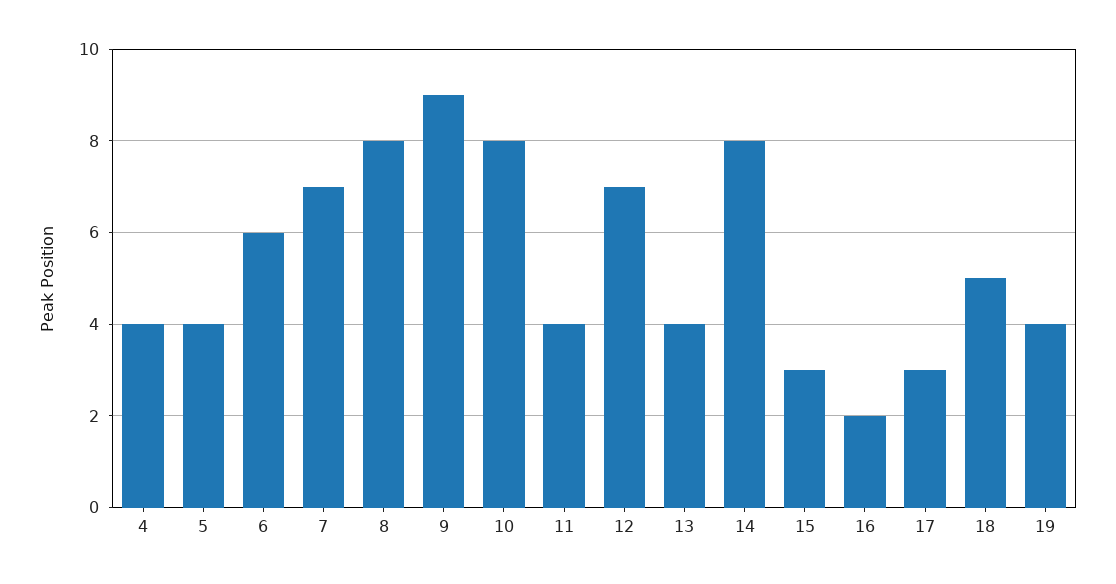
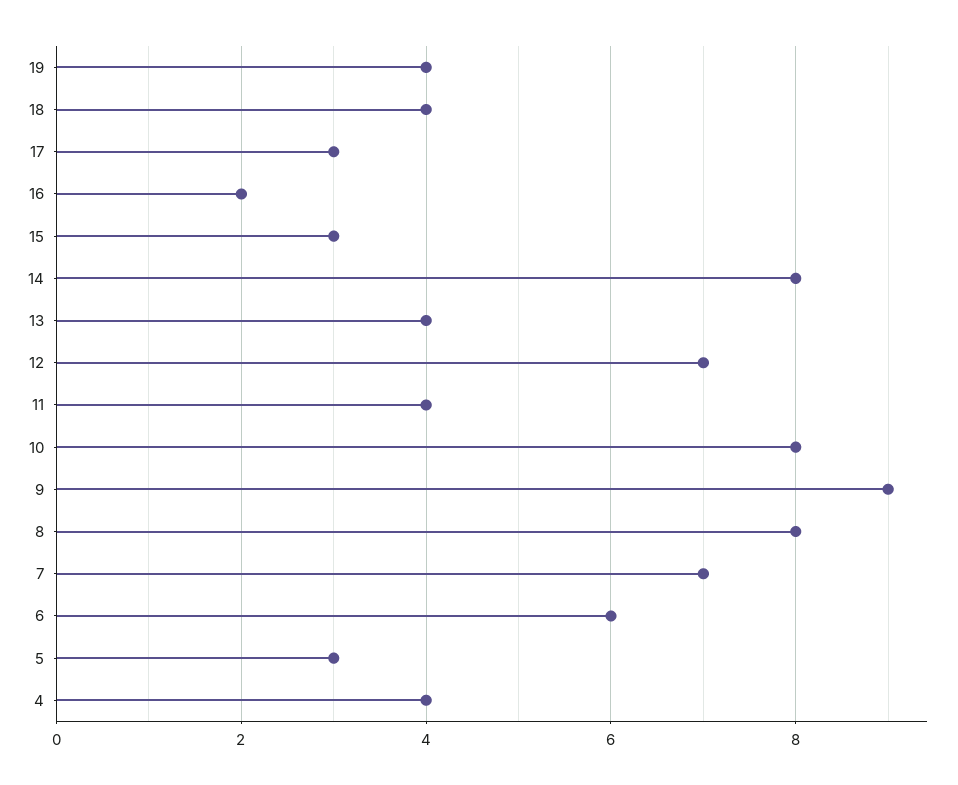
5: 4 -> 3
18: 5 -> 4

